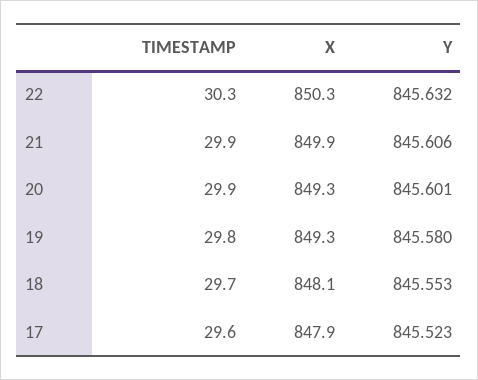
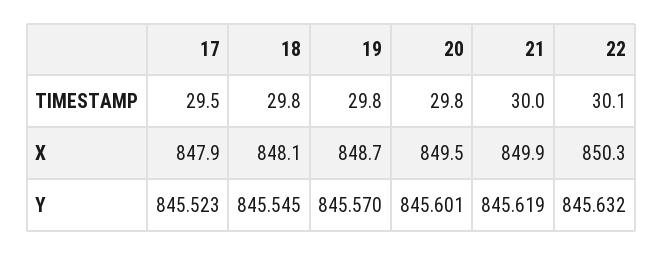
TIMESTAMP, 22: 30.3 -> 30.1
TIMESTAMP, 21: 29.9 -> 30
Y, 21: 845.606 -> 845.619
TIMESTAMP, 20: 29.9 -> 29.8
X, 20: 849.3 -> 849.5
X, 19: 849.3 -> 848.7
Y, 19: 845.58 -> 845.57
TIMESTAMP, 18: 29.7 -> 29.8
Y, 18: 845.553 -> 845.545
TIMESTAMP, 17: 29.6 -> 29.5

